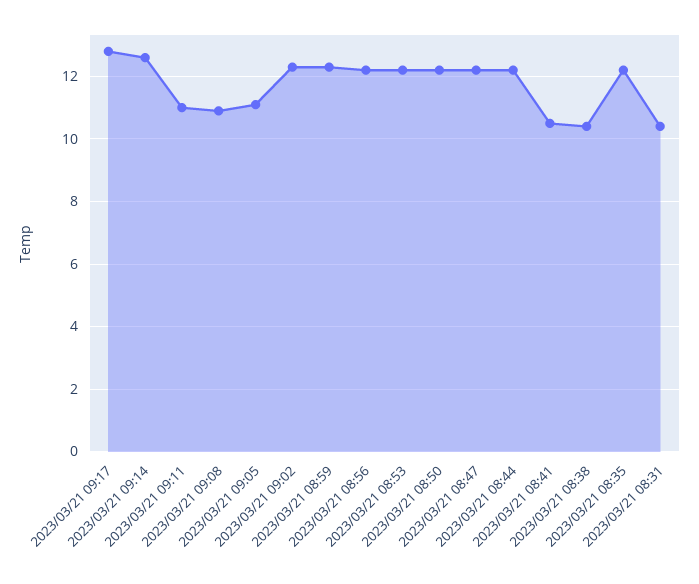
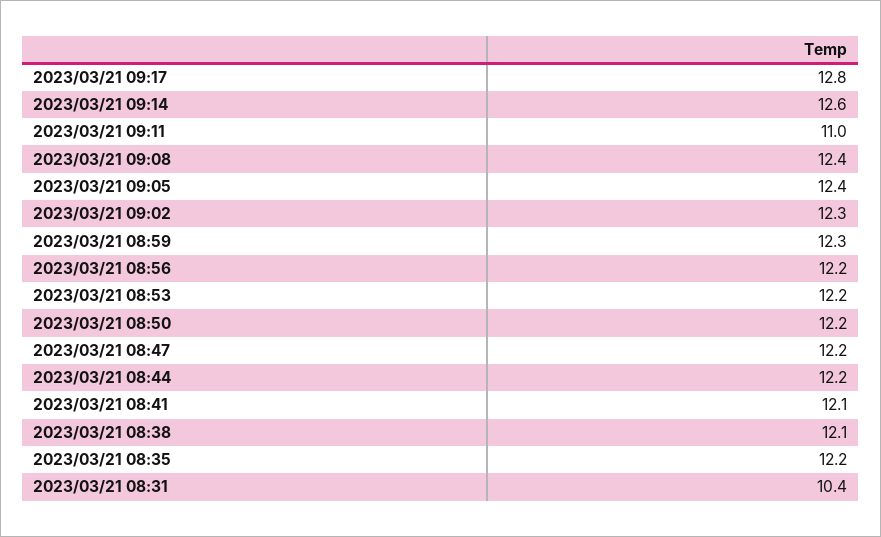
2023/03/21 09:08: 11 -> 12.4
2023/03/21 09:05: 11 -> 12.4
2023/03/21 08:41: 10.5 -> 12.1
2023/03/21 08:38: 10.5 -> 12.1

